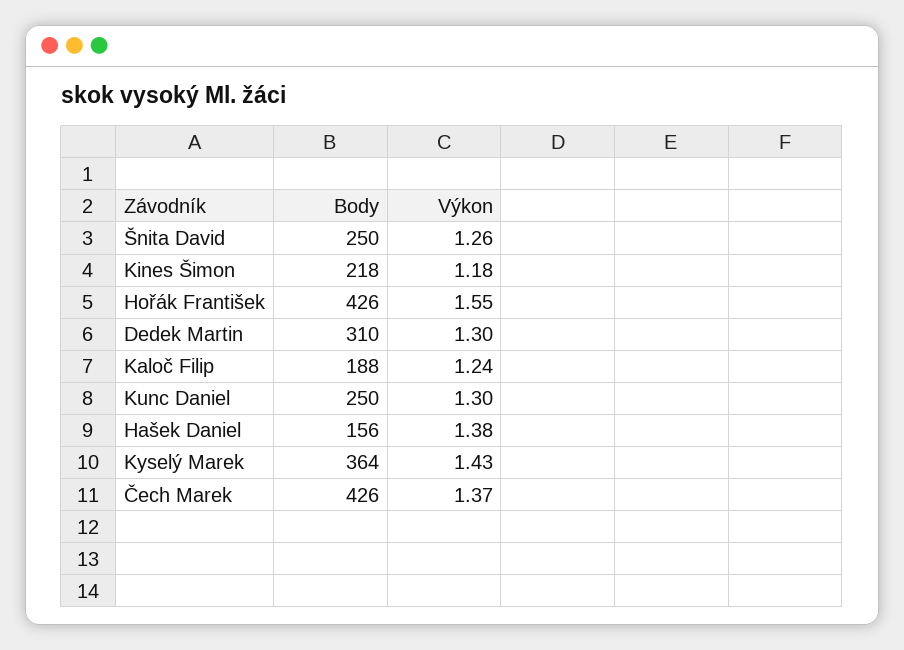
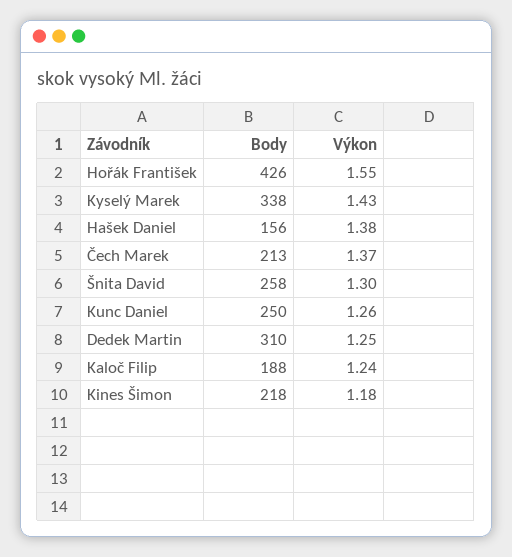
Body, Šnita David: 250 -> 258
Výkon, Šnita David: 1.26 -> 1.3
Výkon, Dedek Martin: 1.3 -> 1.25
Výkon, Kunc Daniel: 1.3 -> 1.26
Body, Kyselý Marek: 364 -> 338
Body, Čech Marek: 426 -> 213

